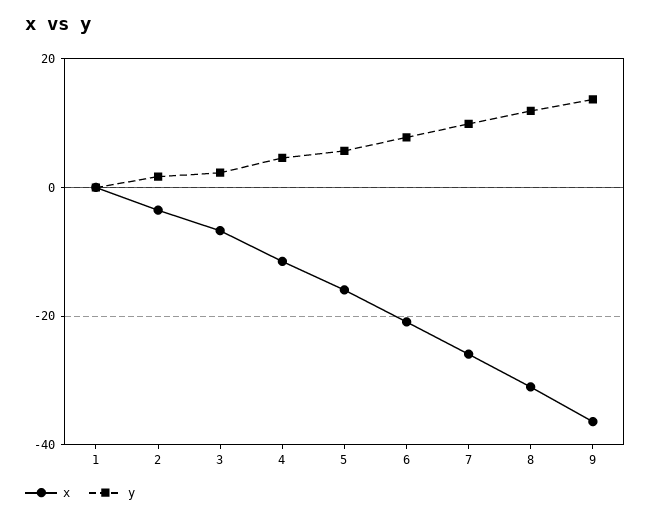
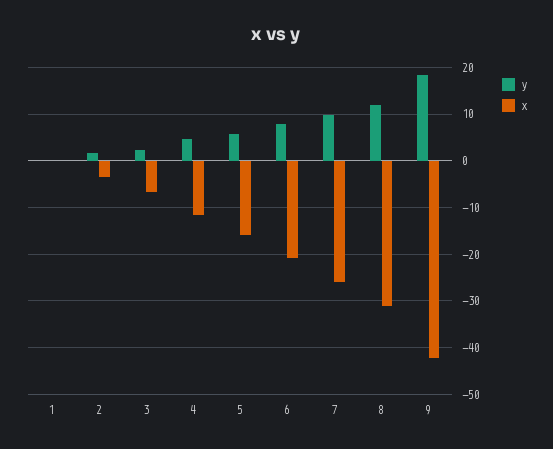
x, 9: -36 -> -42
y, 9: 14 -> 18

